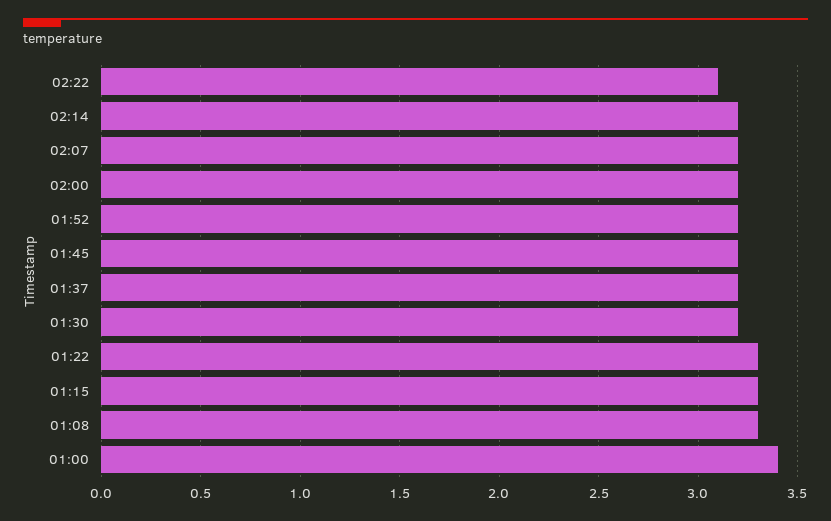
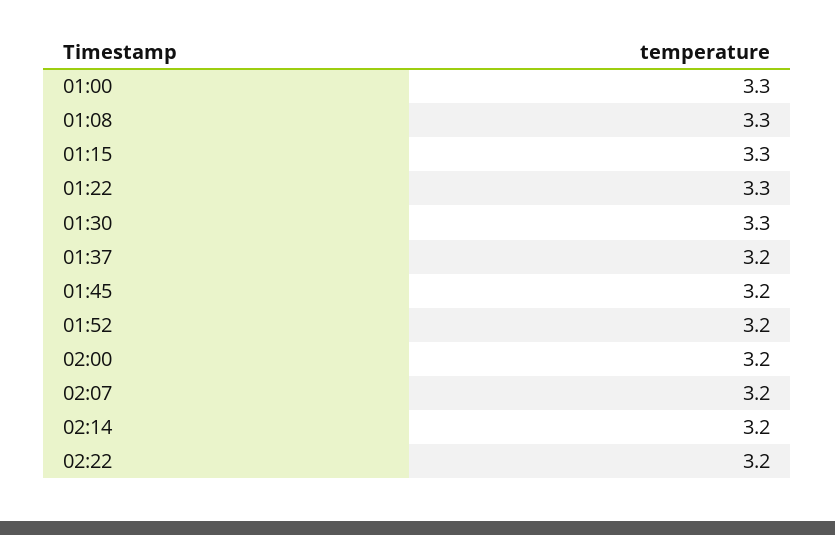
02:22: 3.1 -> 3.2
01:30: 3.2 -> 3.3
01:00: 3.4 -> 3.3

